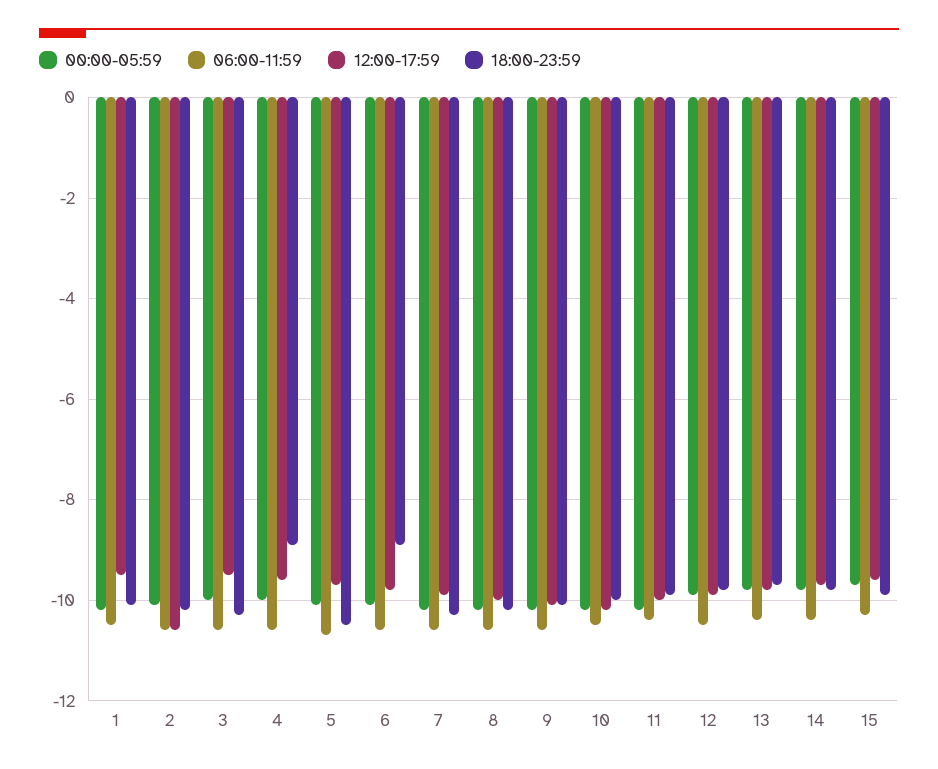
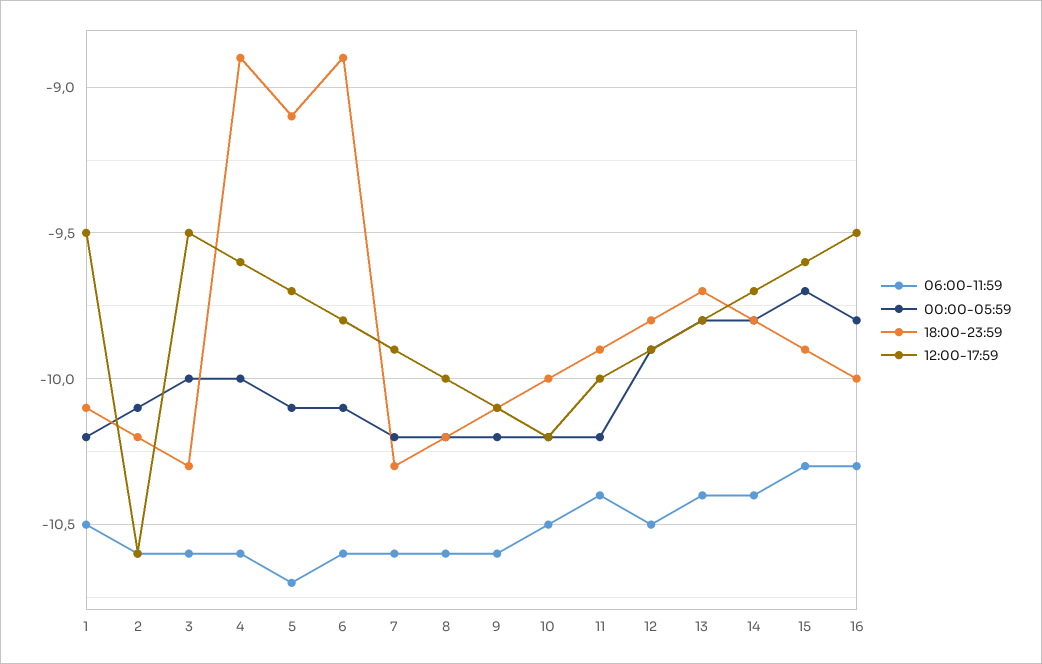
18:00-23:59, 5: -10.5 -> -9.1
06:00-11:59, 16: none -> -10.3
00:00-05:59, 16: none -> -9.8
18:00-23:59, 16: none -> -10
12:00-17:59, 16: none -> -9.5

